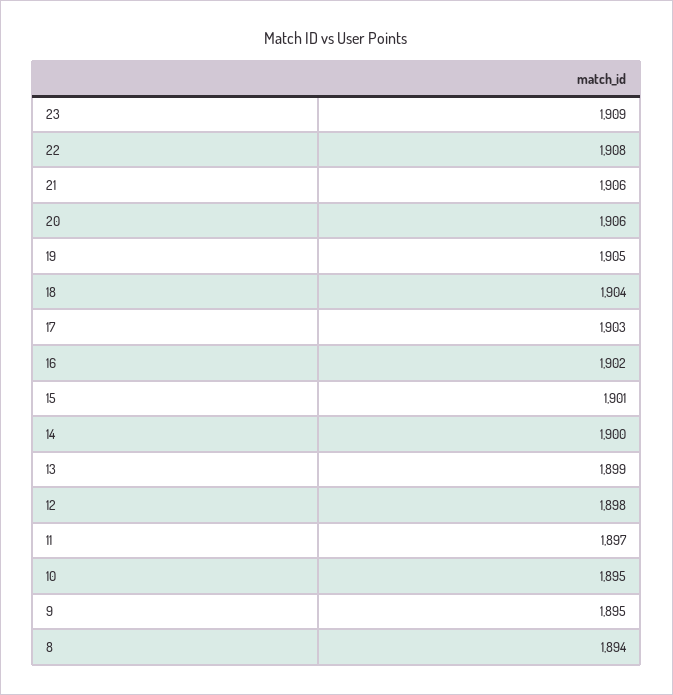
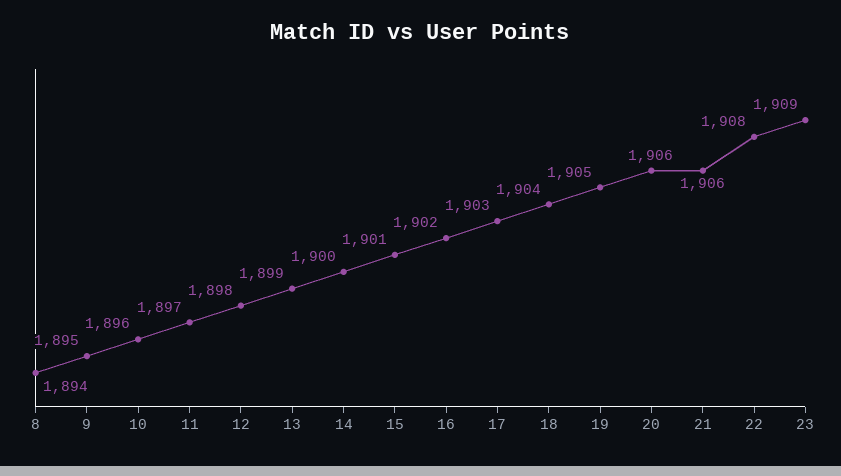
10: 1895 -> 1896

